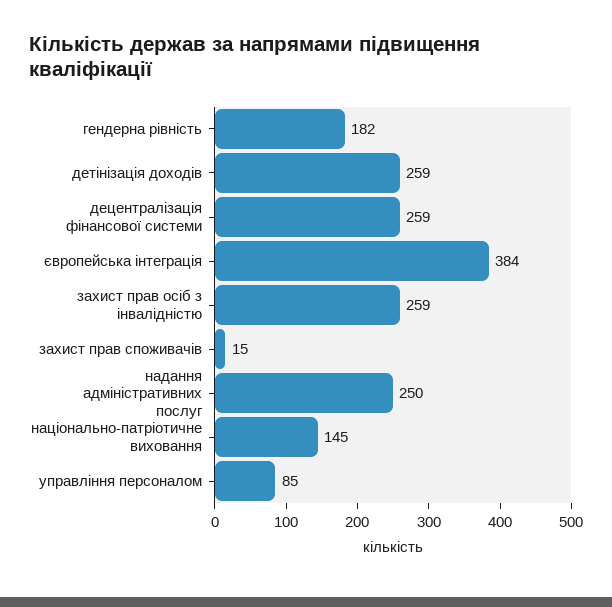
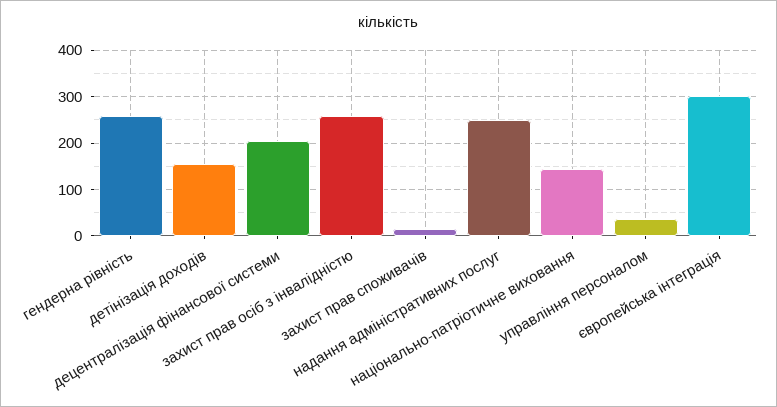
гендерна рівність: 182 -> 260
детінізація доходів: 259 -> 160
децентралізація фінансової системи: 259 -> 200
європейська інтеграція: 384 -> 300
управління персоналом: 85 -> 40

